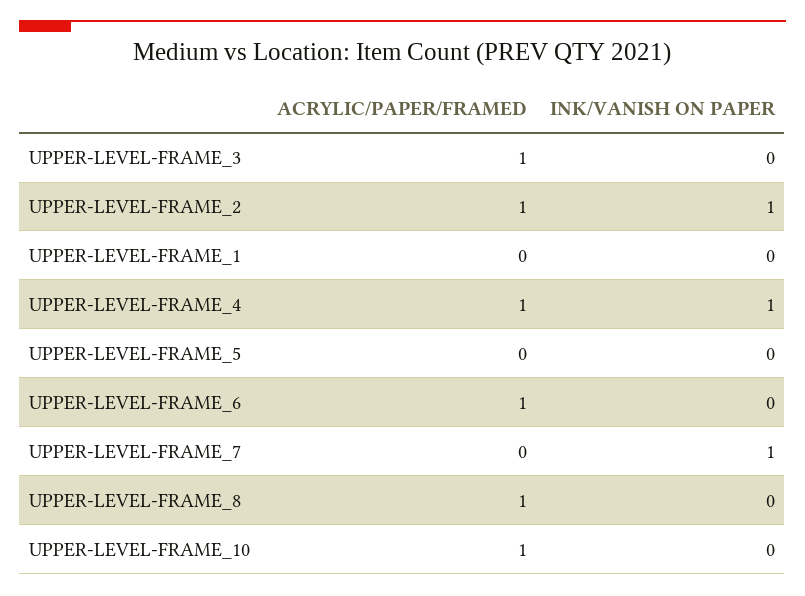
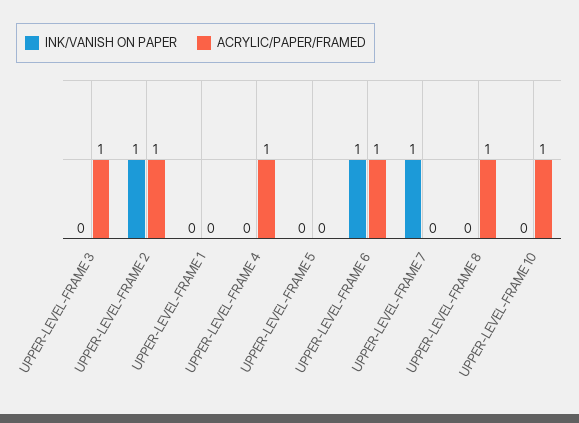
INK/VANISH ON PAPER, UPPER-LEVEL-FRAME_4: 1 -> 0
INK/VANISH ON PAPER, UPPER-LEVEL-FRAME_6: 0 -> 1

